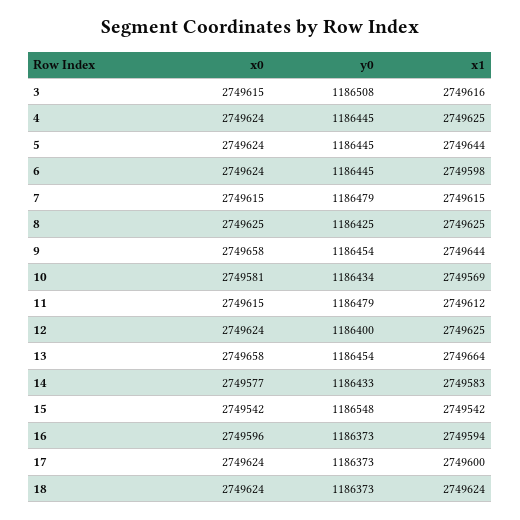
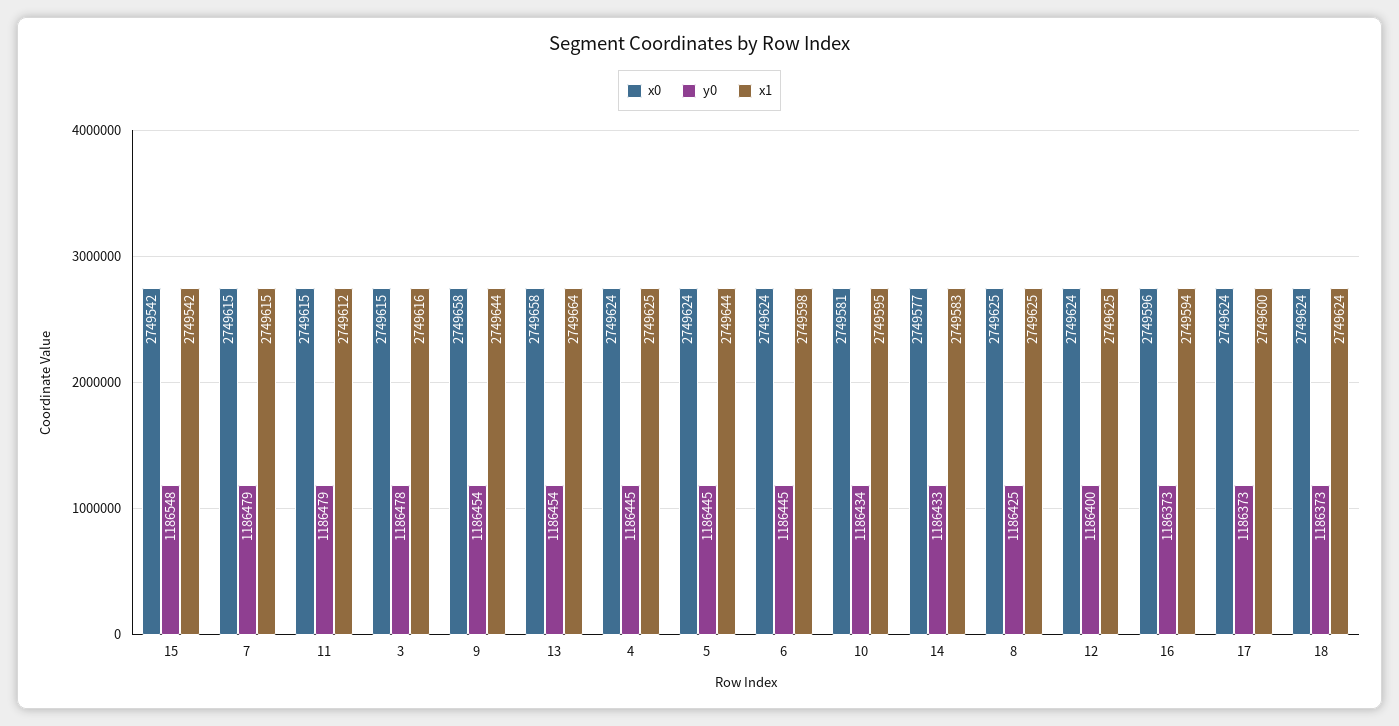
y0, 3: 1186508 -> 1186478
x1, 10: 2749569 -> 2749595

